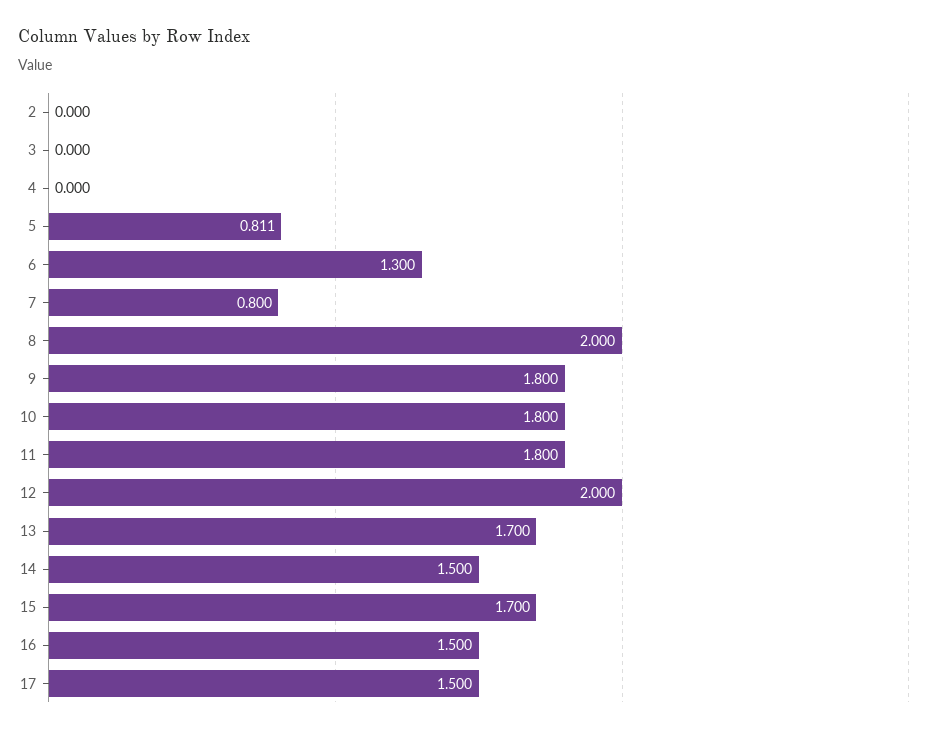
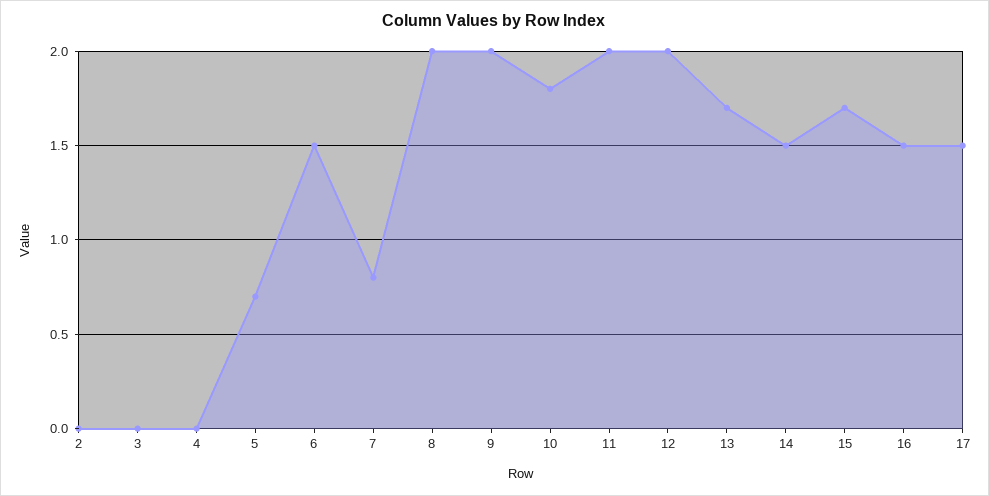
5: 0.811 -> 0.7
6: 1.3 -> 1.5
9: 1.8 -> 2
11: 1.8 -> 2

